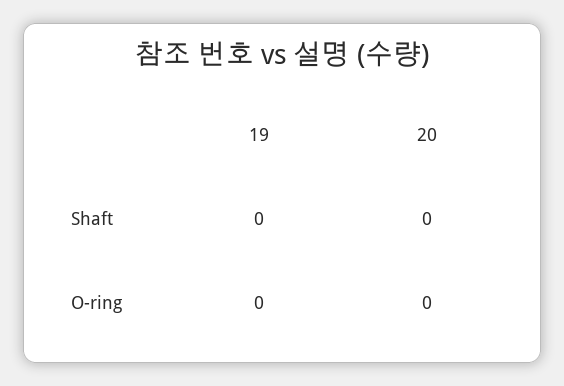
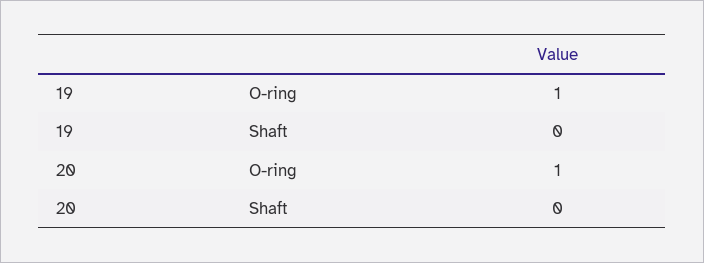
19, O-ring: 0 -> 1
20, O-ring: 0 -> 1

